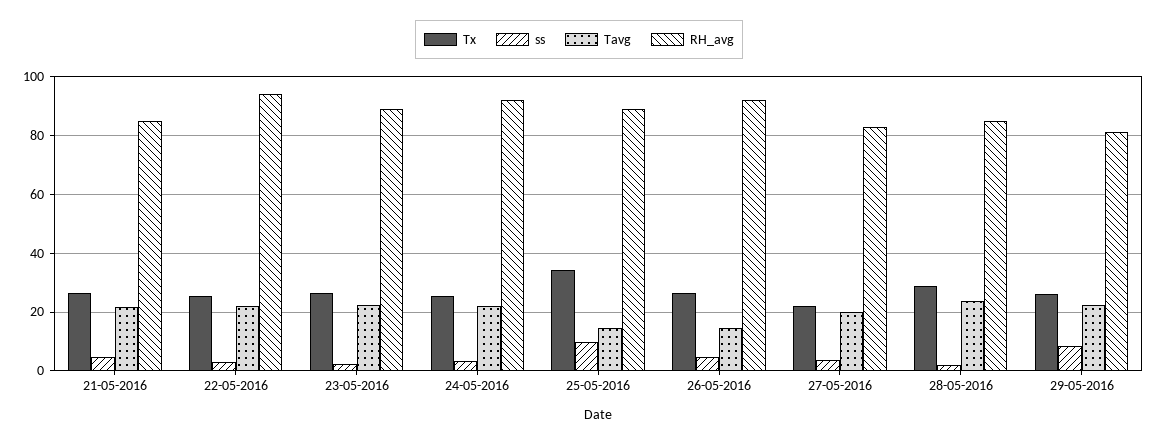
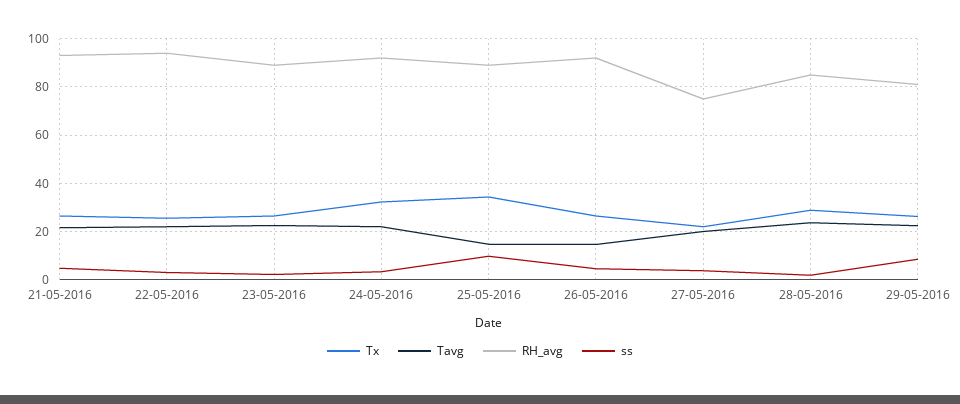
RH_avg, 21-05-2016: 85 -> 92.5
Tx, 24-05-2016: 25 -> 32.5
RH_avg, 27-05-2016: 82.5 -> 75

